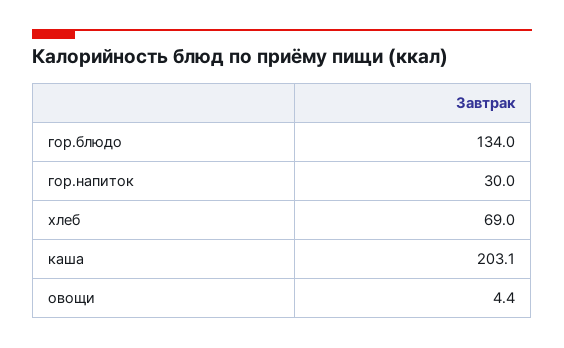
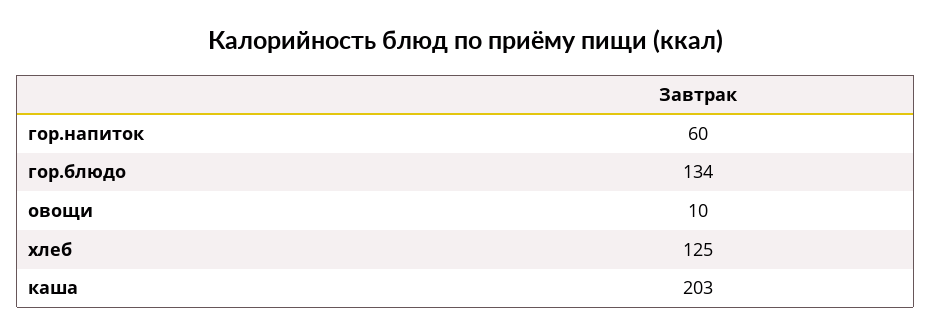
гор.напиток: 30 -> 60
хлеб: 69 -> 125
овощи: 4.4 -> 10

